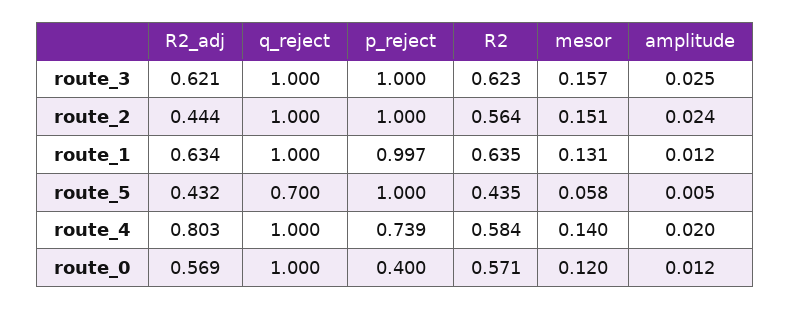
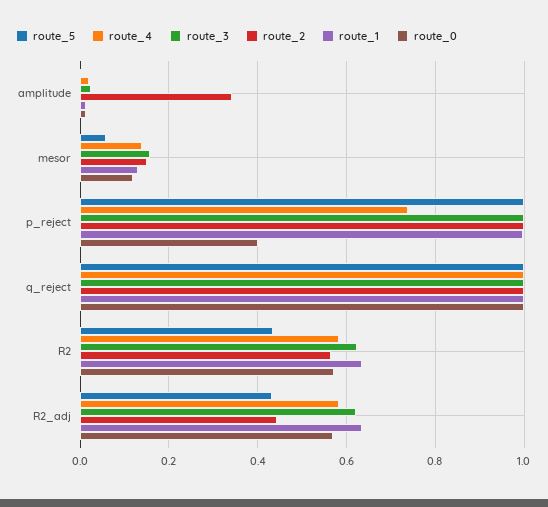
route_2, amplitude: 0.024 -> 0.34
route_5, q_reject: 0.7 -> 1
route_4, R2_adj: 0.803 -> 0.58

